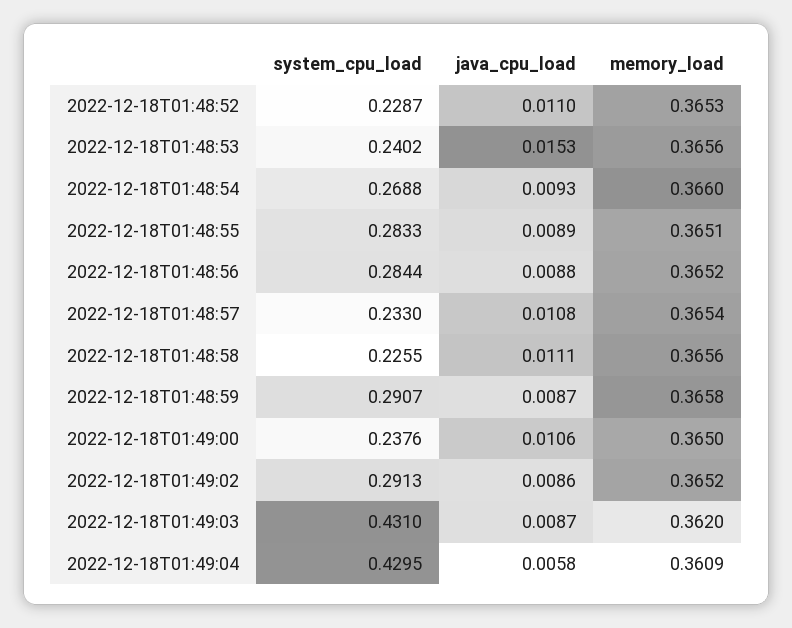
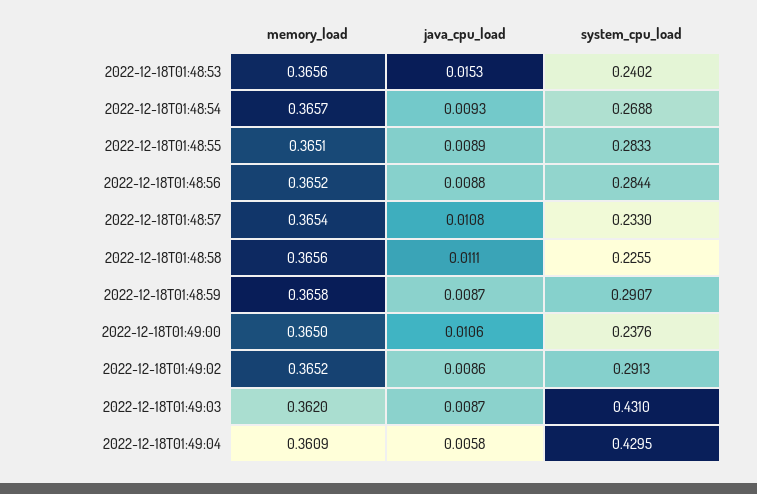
system_cpu_load, 2022-12-18T01:48:52: 0.2287 -> none
java_cpu_load, 2022-12-18T01:48:52: 0.011 -> none
memory_load, 2022-12-18T01:48:52: 0.3653 -> none
memory_load, 2022-12-18T01:48:54: 0.366 -> 0.3657

